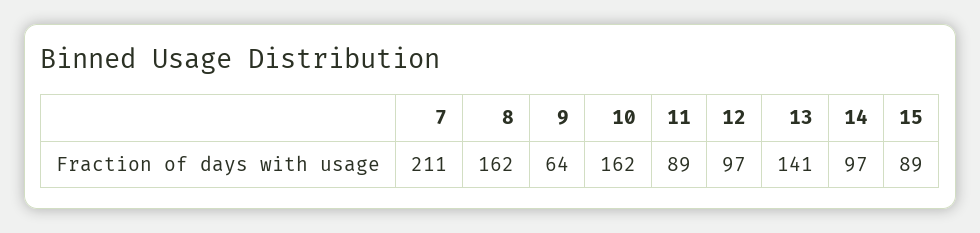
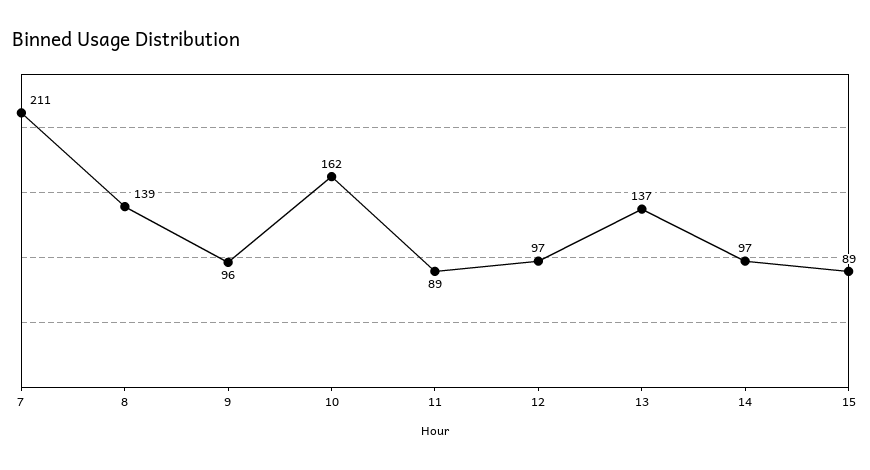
8: 162 -> 139
9: 64 -> 96
13: 141 -> 137

